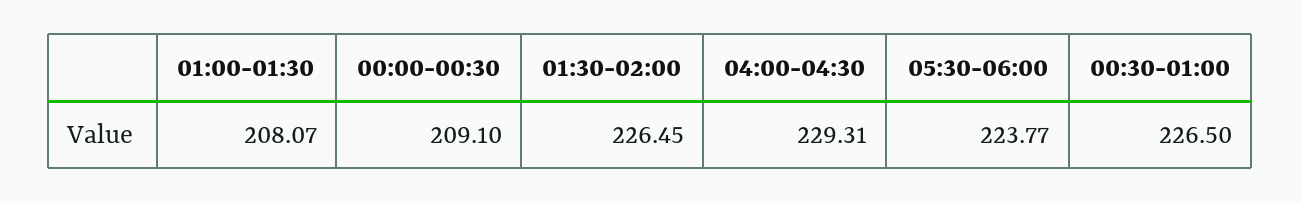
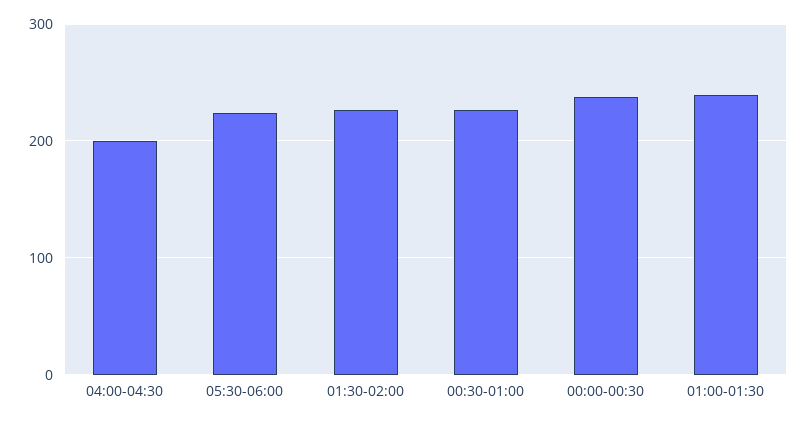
01:00-01:30: 208.07 -> 240
00:00-00:30: 209.1 -> 240
04:00-04:30: 229.31 -> 200

